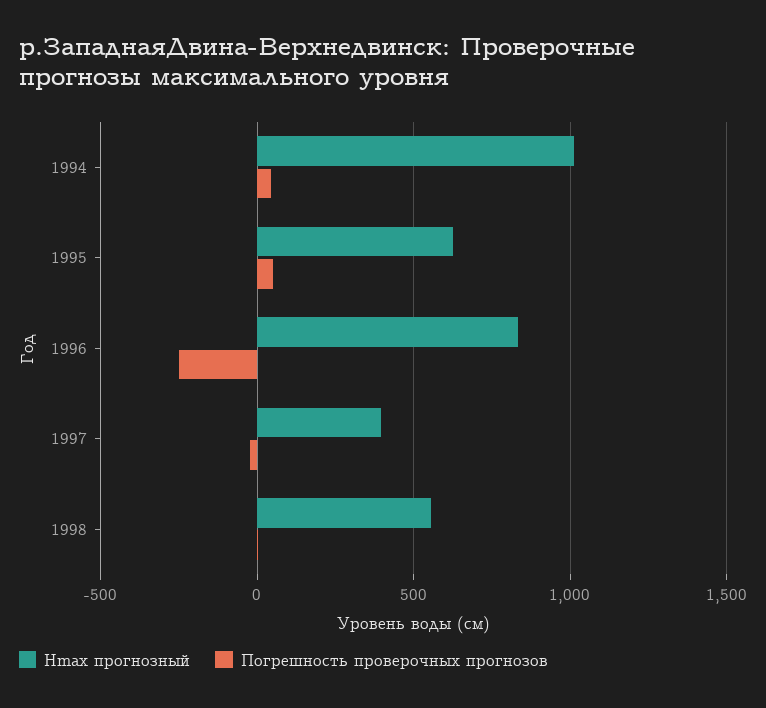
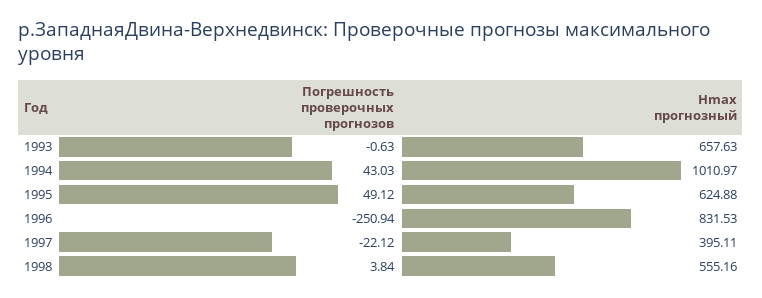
Погрешность проверочных прогнозов, 1993: none -> -0.63
Hmax прогнозный, 1993: none -> 657.63

